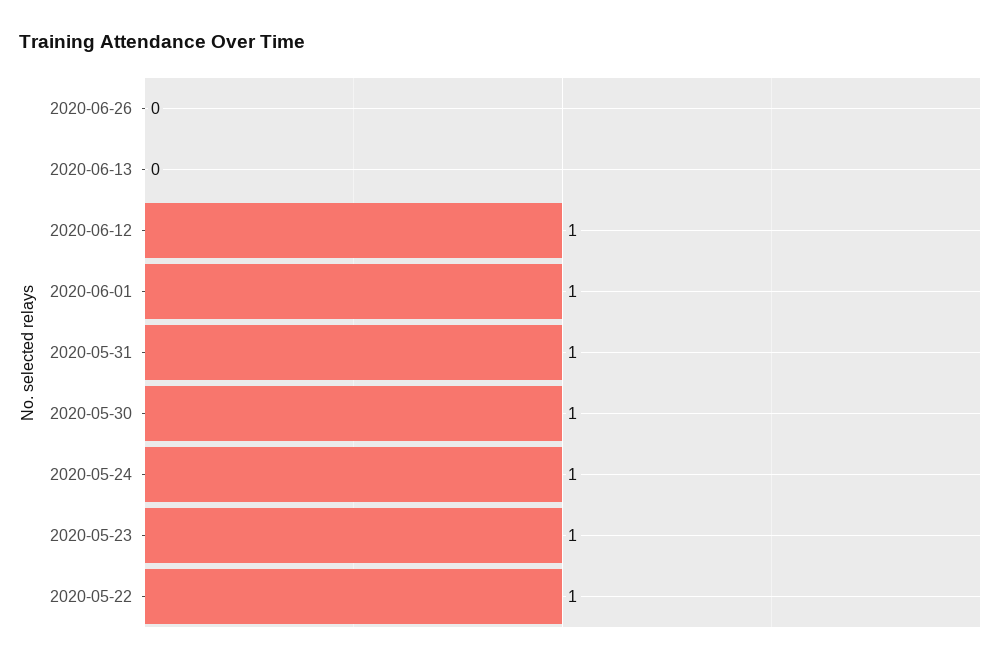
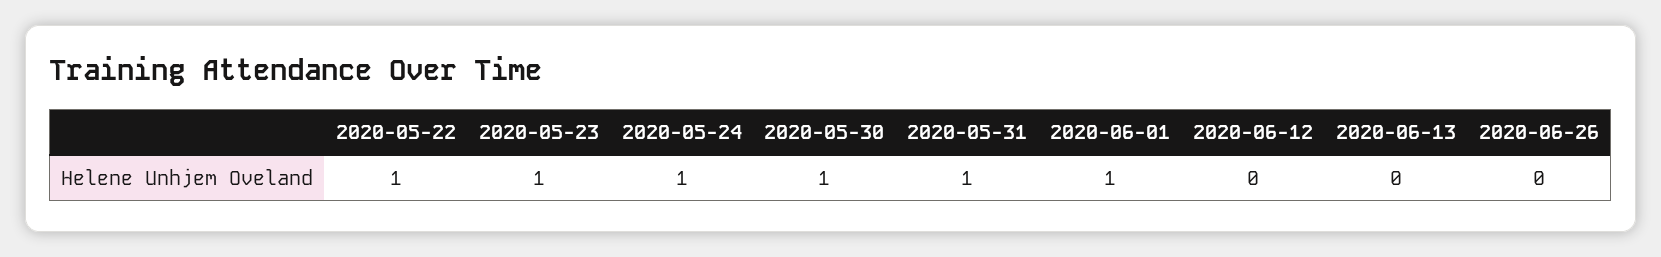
2020-06-12: 1 -> 0

